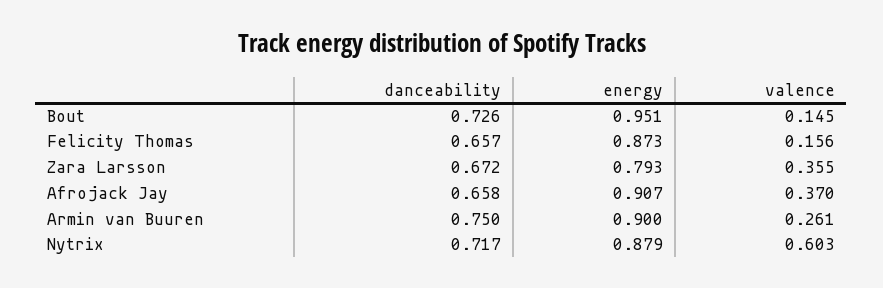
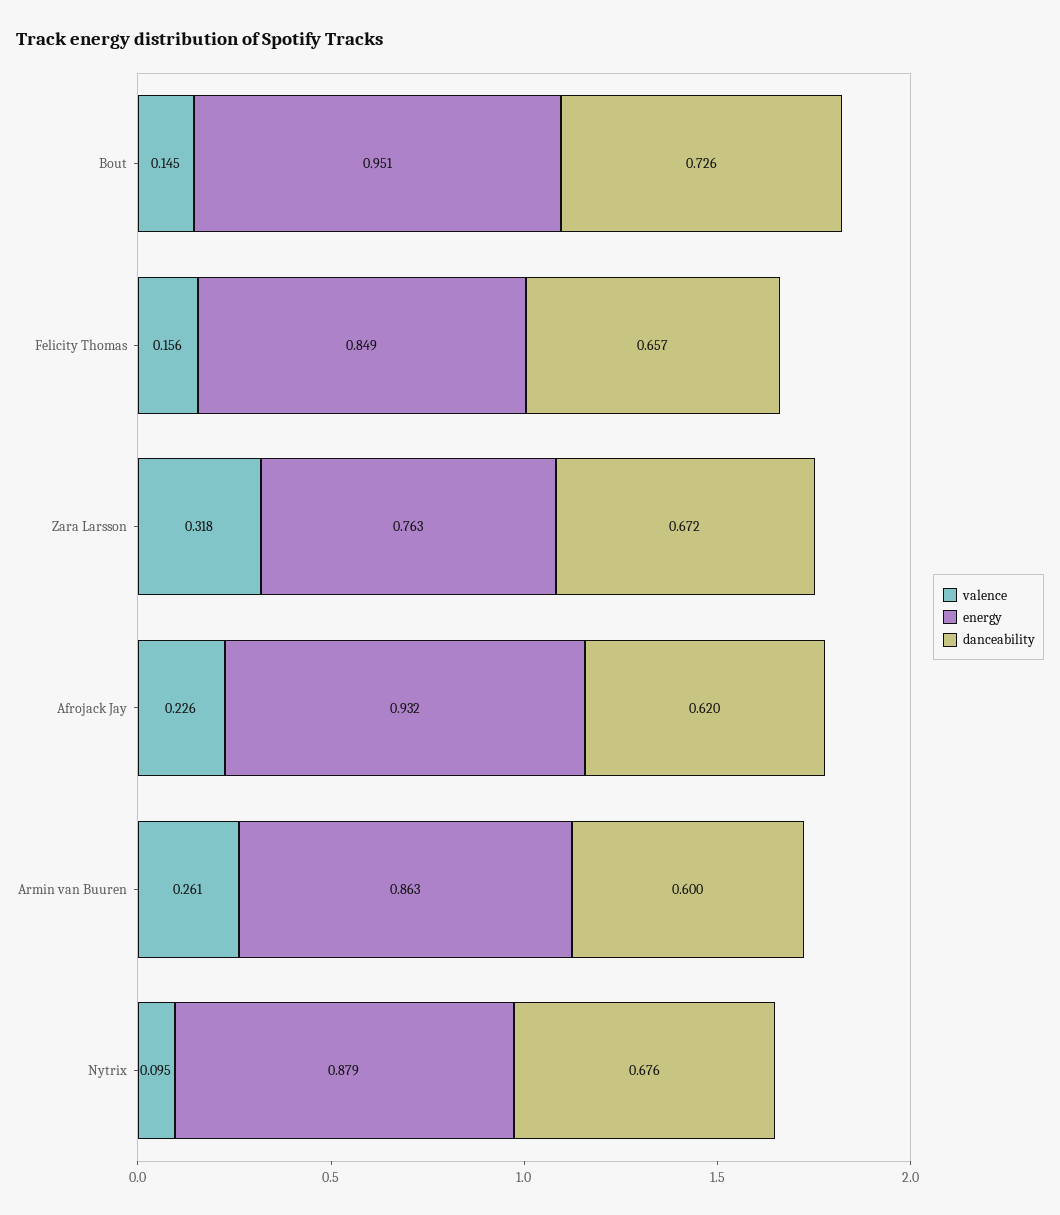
energy, Felicity Thomas: 0.873 -> 0.849
energy, Zara Larsson: 0.793 -> 0.763
valence, Zara Larsson: 0.355 -> 0.318
danceability, Afrojack Jay: 0.658 -> 0.62
energy, Afrojack Jay: 0.907 -> 0.932
valence, Afrojack Jay: 0.37 -> 0.226
danceability, Armin van Buuren: 0.75 -> 0.6
energy, Armin van Buuren: 0.9 -> 0.863
danceability, Nytrix: 0.717 -> 0.676
valence, Nytrix: 0.603 -> 0.095

